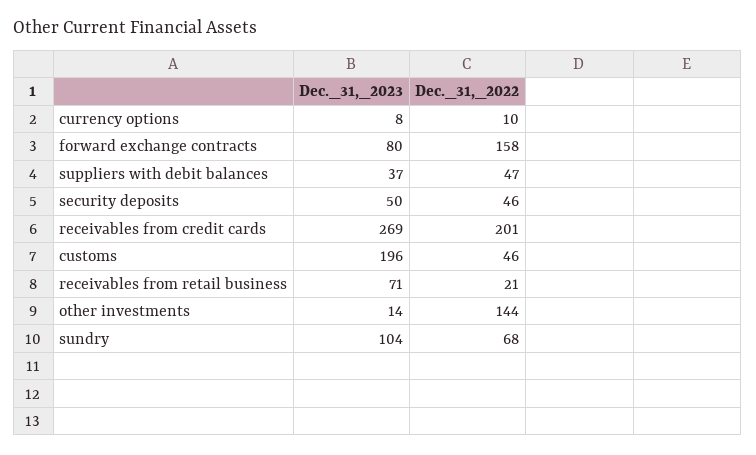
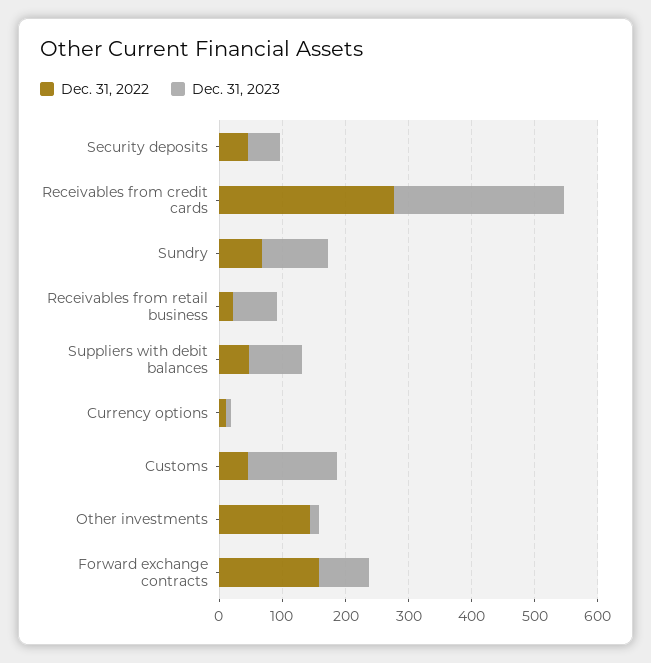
Dec._31,_2023, suppliers with debit balances: 37 -> 80
Dec._31,_2022, receivables from credit cards: 201 -> 280
Dec._31,_2023, customs: 196 -> 140

